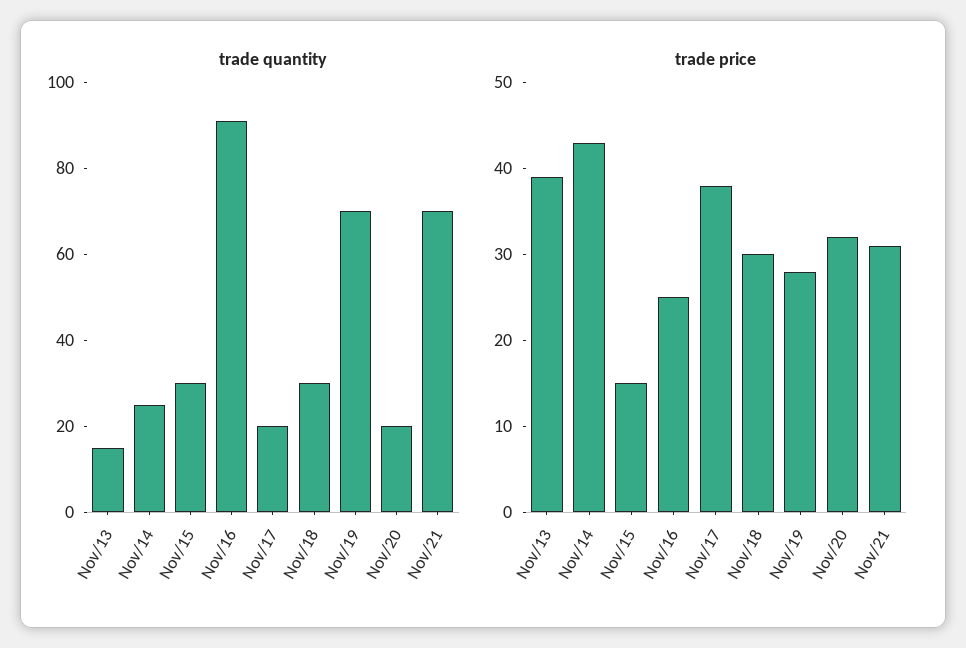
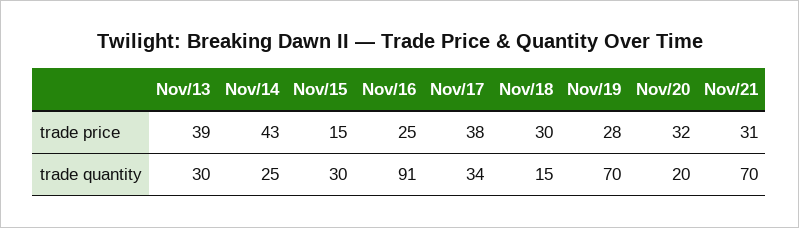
trade quantity, Nov/13: 15 -> 30
trade quantity, Nov/17: 20 -> 34
trade quantity, Nov/18: 30 -> 15

